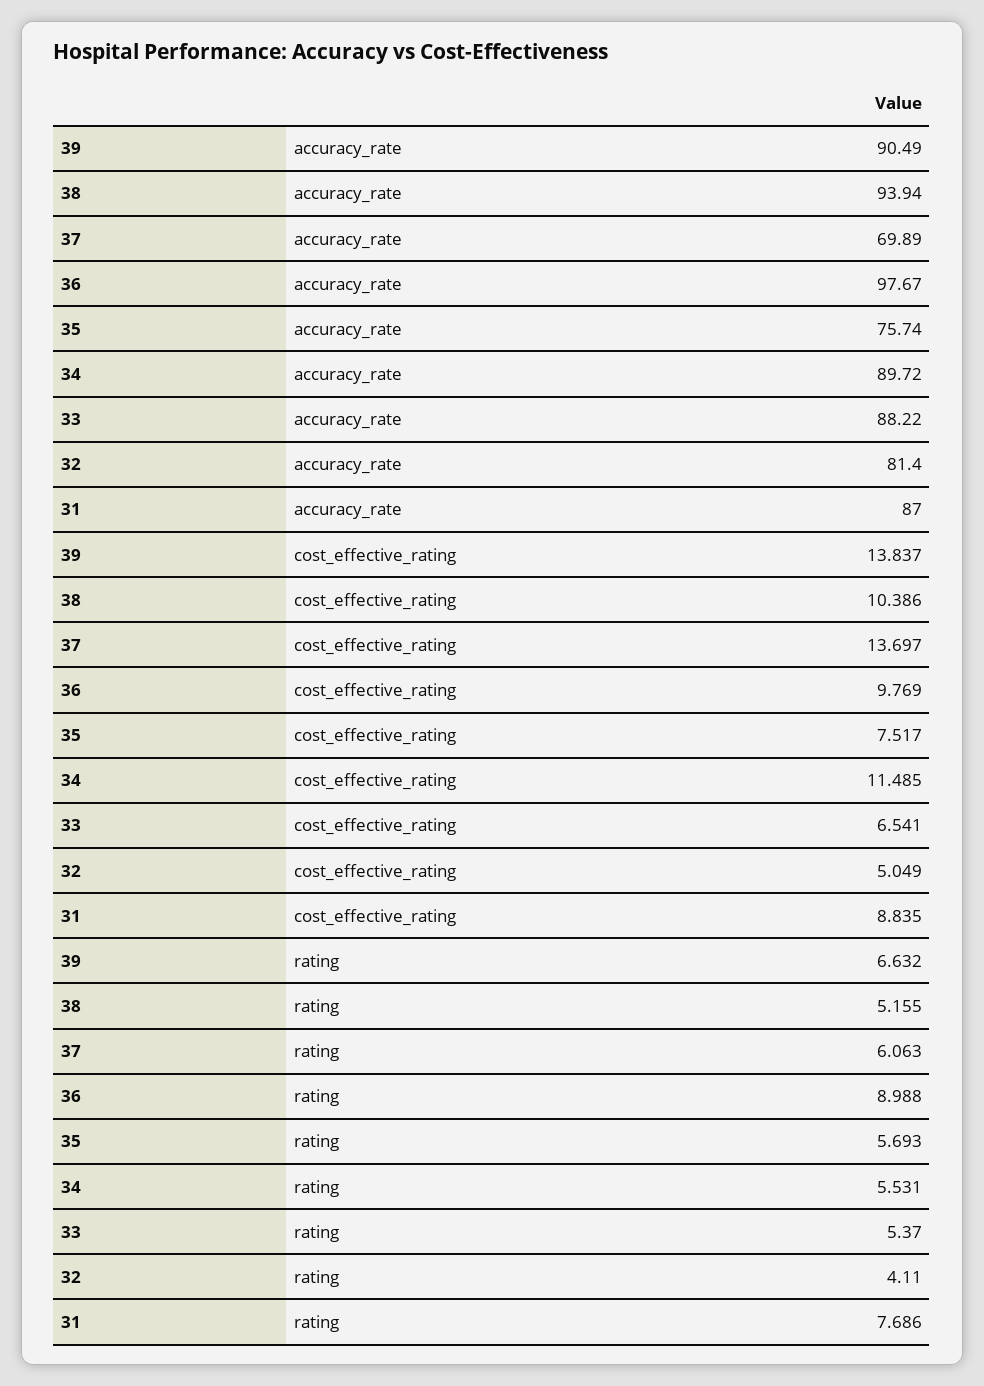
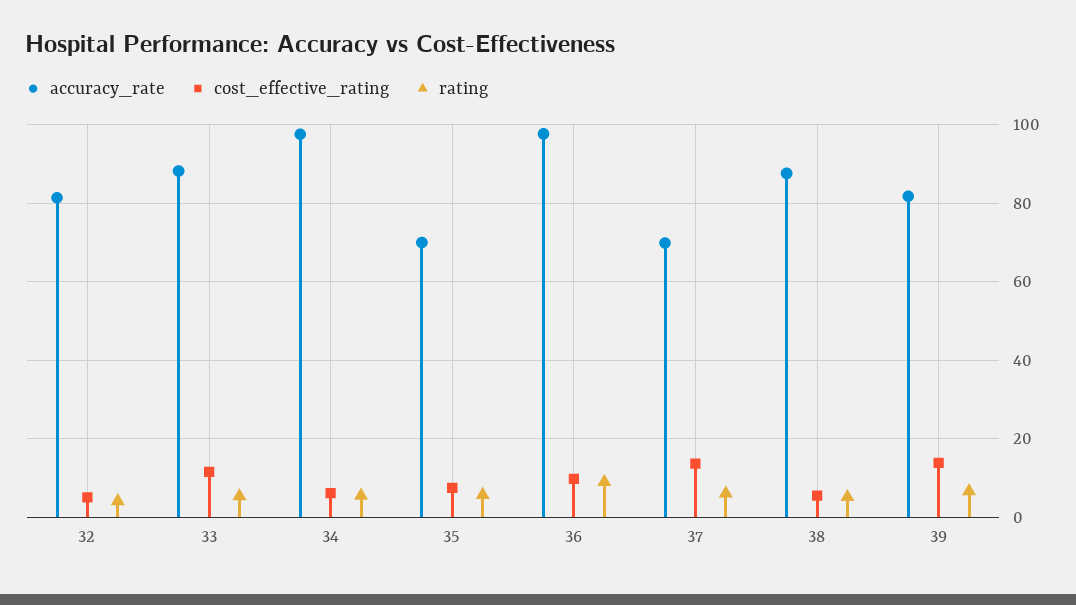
accuracy_rate, 39: 90.49 -> 82
accuracy_rate, 38: 93.94 -> 88
accuracy_rate, 35: 75.74 -> 70
accuracy_rate, 34: 89.72 -> 98
accuracy_rate, 31: 87 -> none
cost_effective_rating, 38: 10.386 -> 6
cost_effective_rating, 34: 11.485 -> 6
cost_effective_rating, 33: 6.541 -> 12
cost_effective_rating, 31: 8.835 -> none
rating, 31: 7.686 -> none

